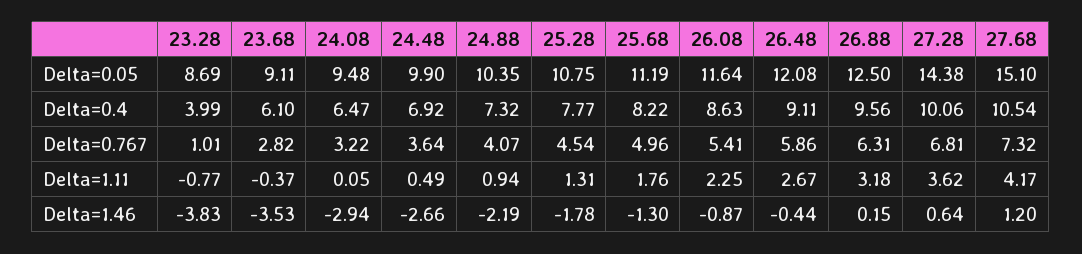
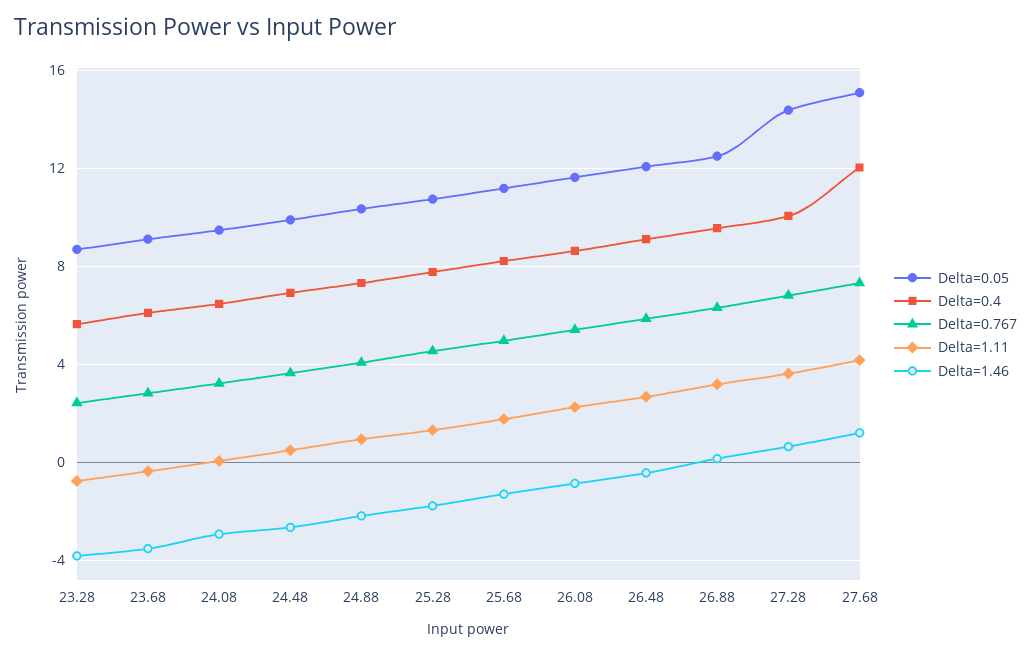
Delta=0.4, 23.28: 3.99 -> 5.5
Delta=0.4, 27.68: 10.54 -> 12
Delta=0.767, 23.28: 1.01 -> 2.5

